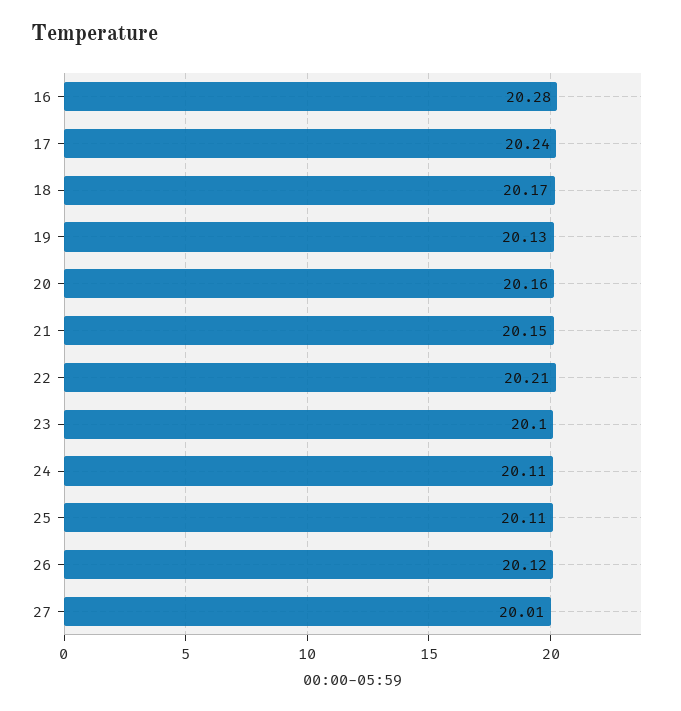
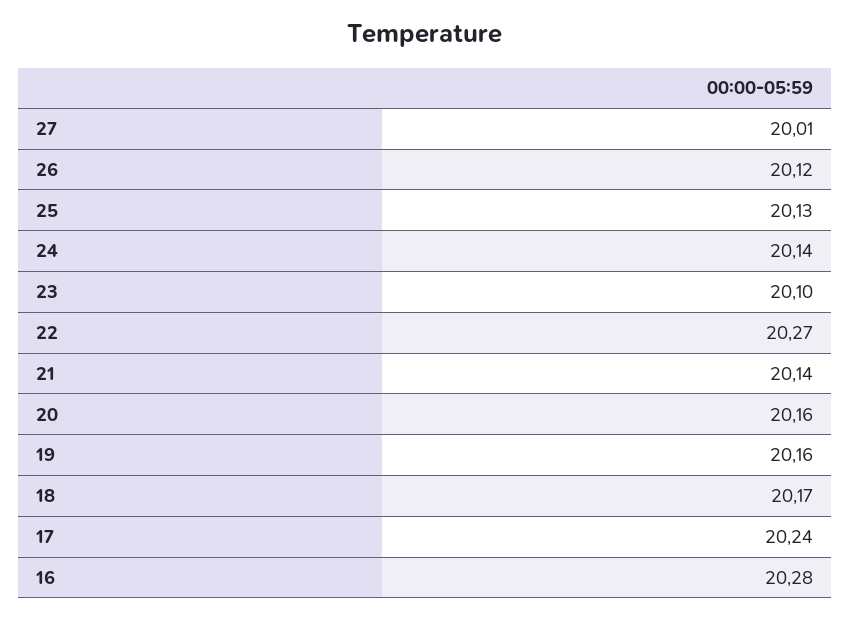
19: 20.13 -> 20.16
21: 20.15 -> 20.14
22: 20.21 -> 20.27
24: 20.11 -> 20.14
25: 20.11 -> 20.13

